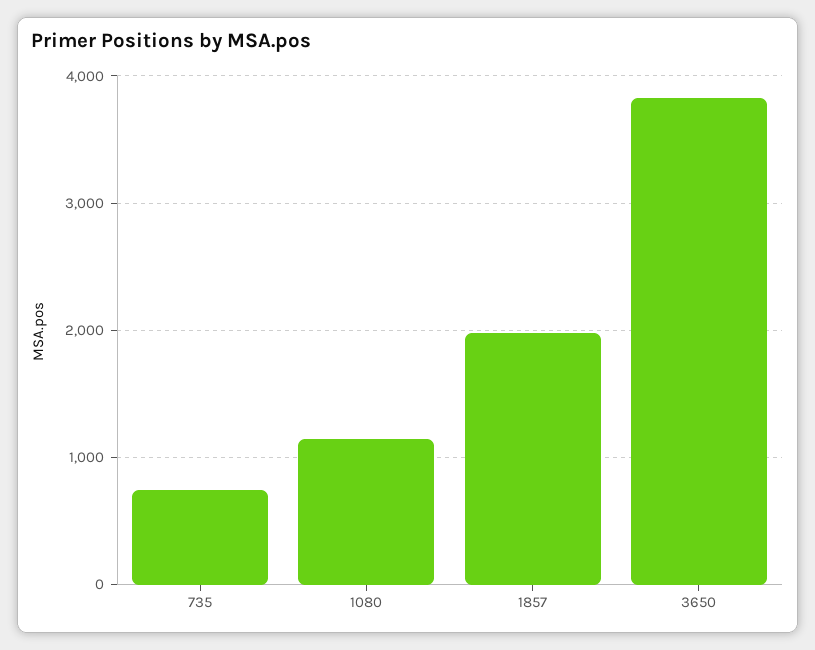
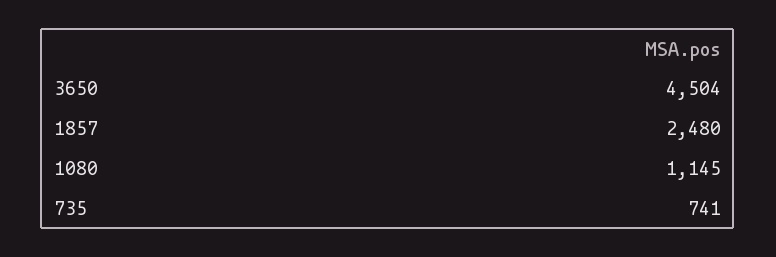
1857: 2000 -> 2480
3650: 3800 -> 4504

